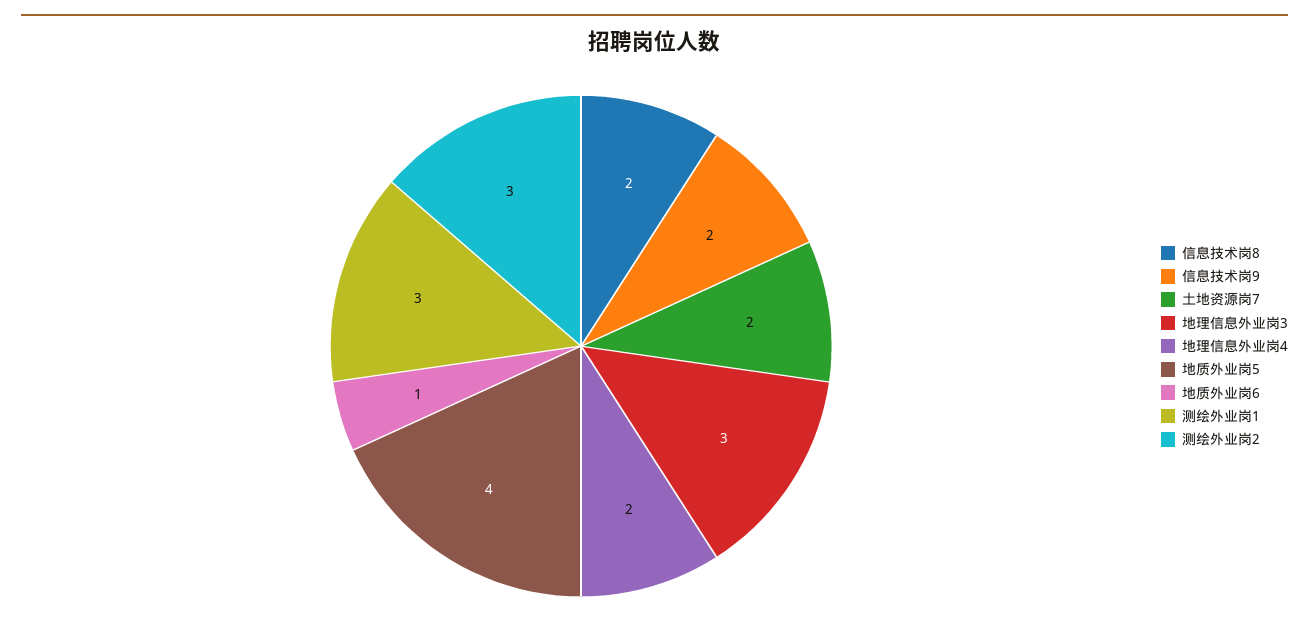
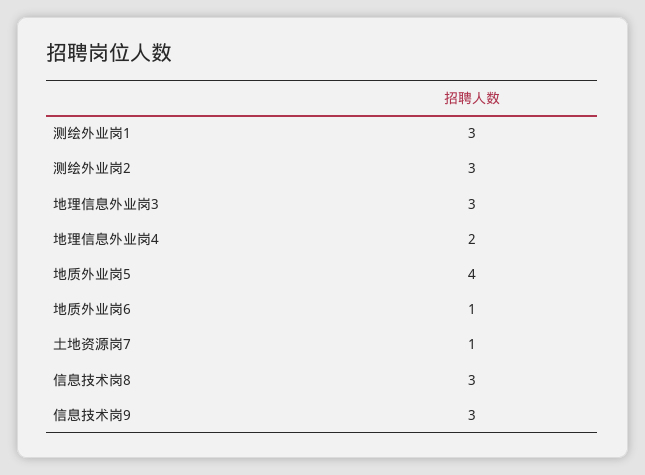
信息技术岗8: 2 -> 3
信息技术岗9: 2 -> 3
土地资源岗7: 2 -> 1

